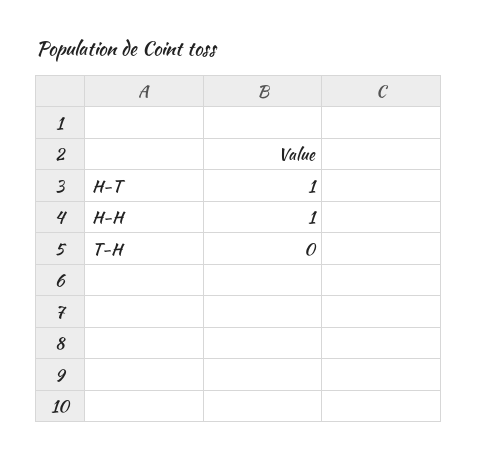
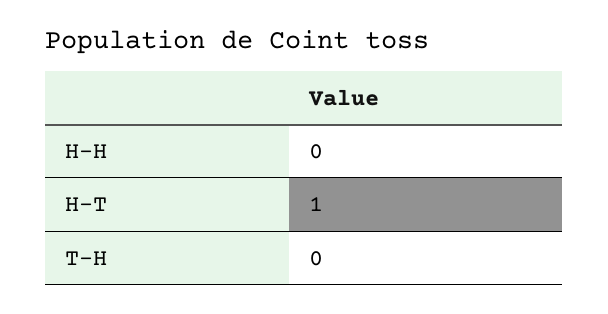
H-H: 1 -> 0

